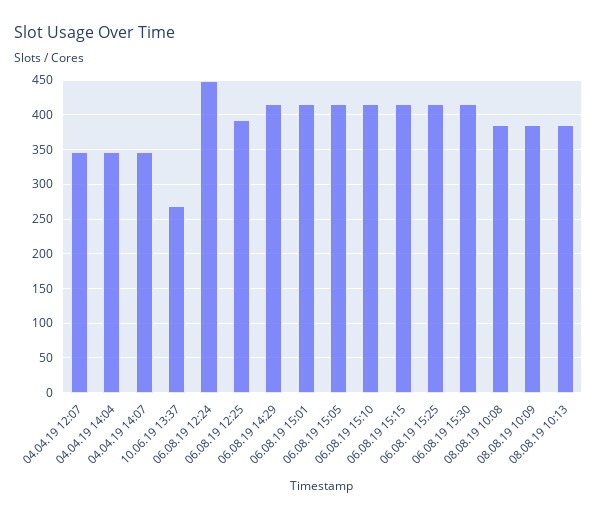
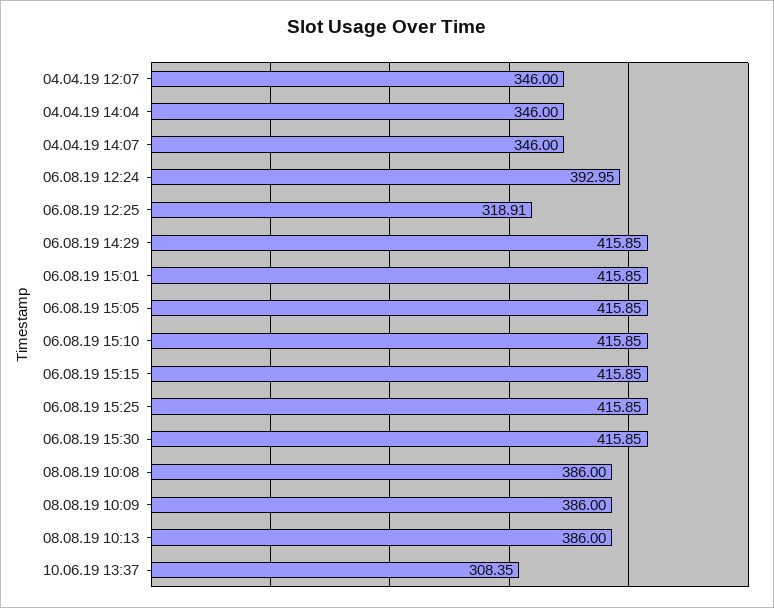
10.06.19 13:37: 270 -> 308.35
06.08.19 12:24: 450 -> 392.95
06.08.19 12:25: 390 -> 318.91

